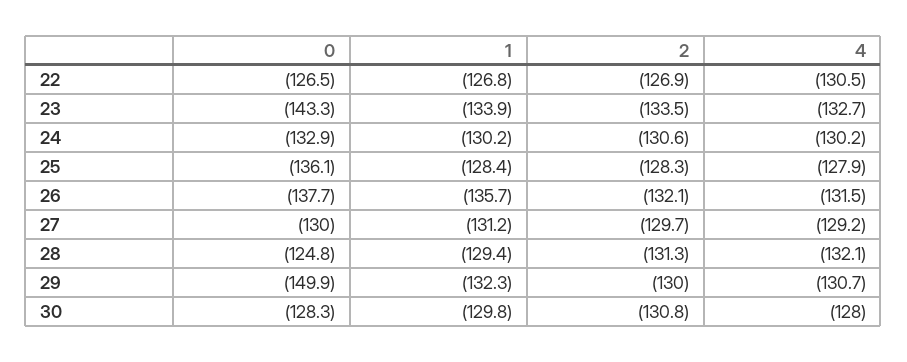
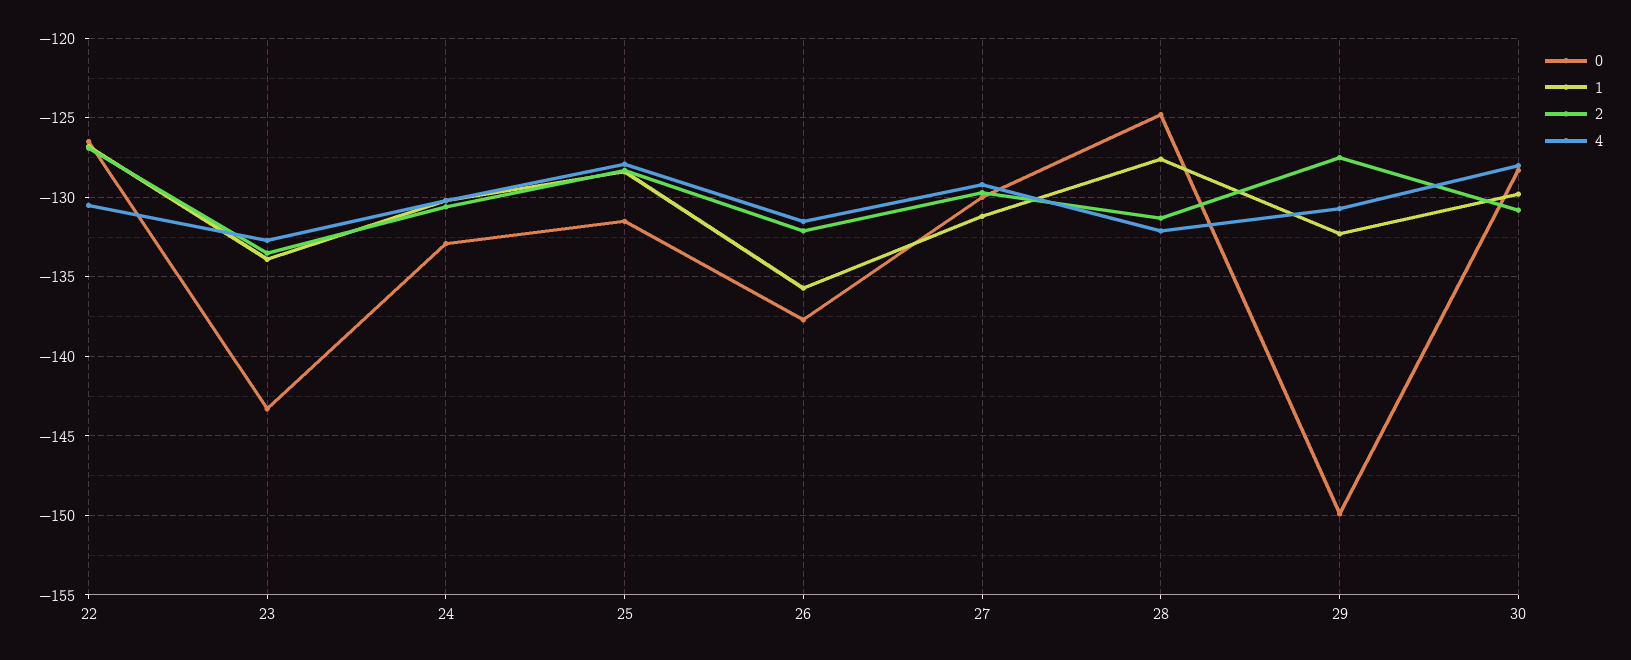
0, 25: -136.1 -> -131.5
1, 28: -129.4 -> -127.5
2, 29: -130 -> -127.5

